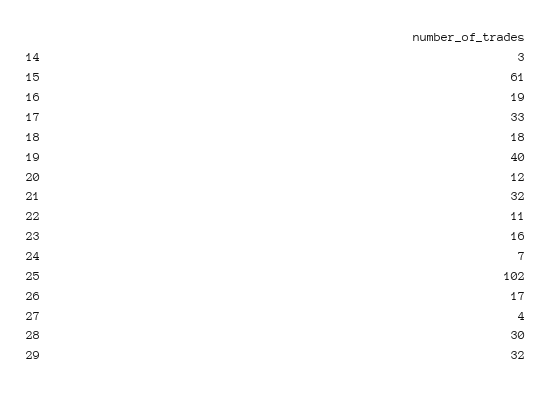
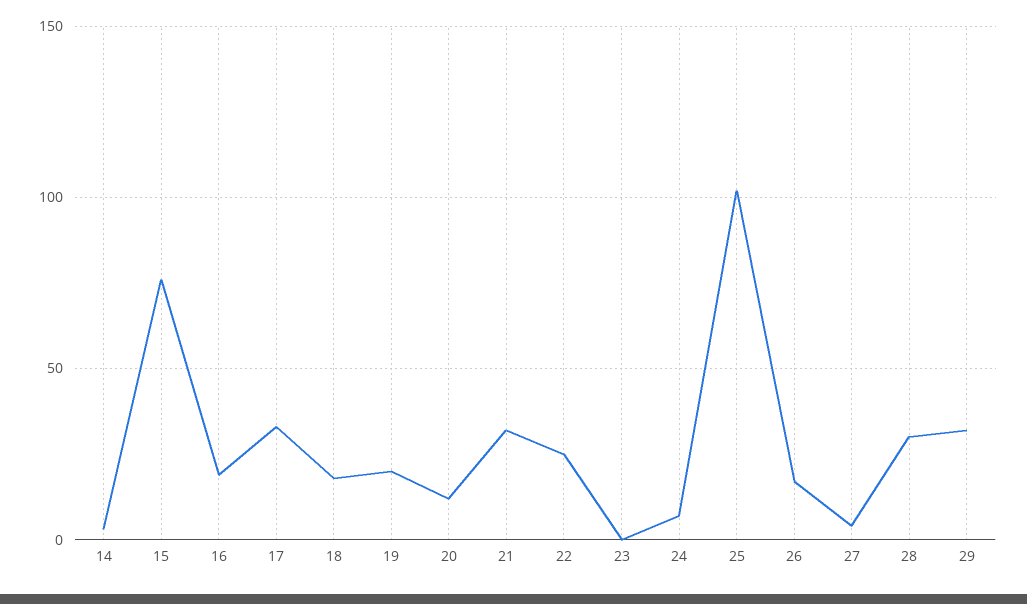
15: 61 -> 75
19: 40 -> 20
22: 11 -> 25
23: 16 -> 0

